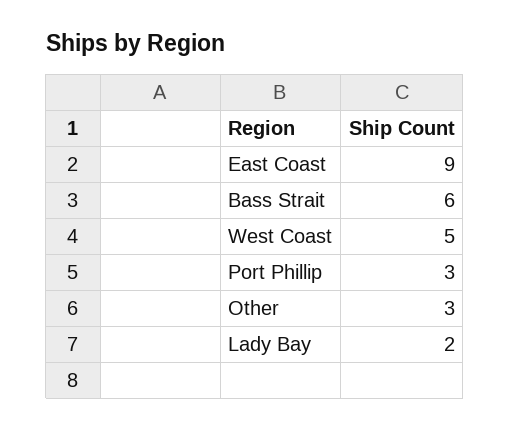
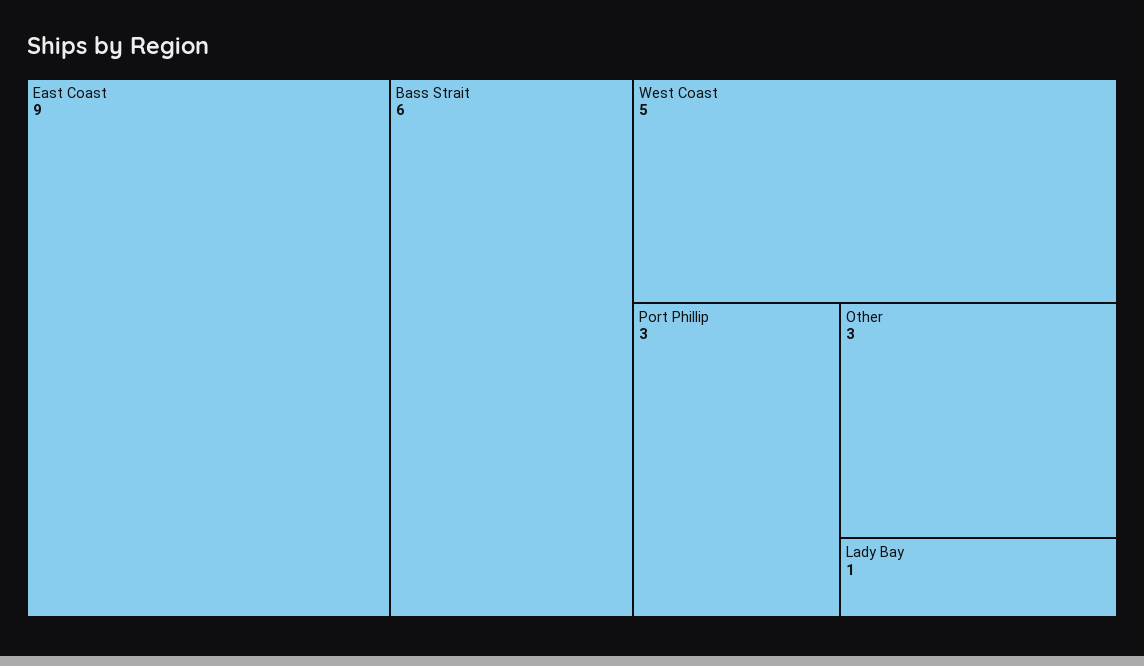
Lady Bay: 2 -> 1

